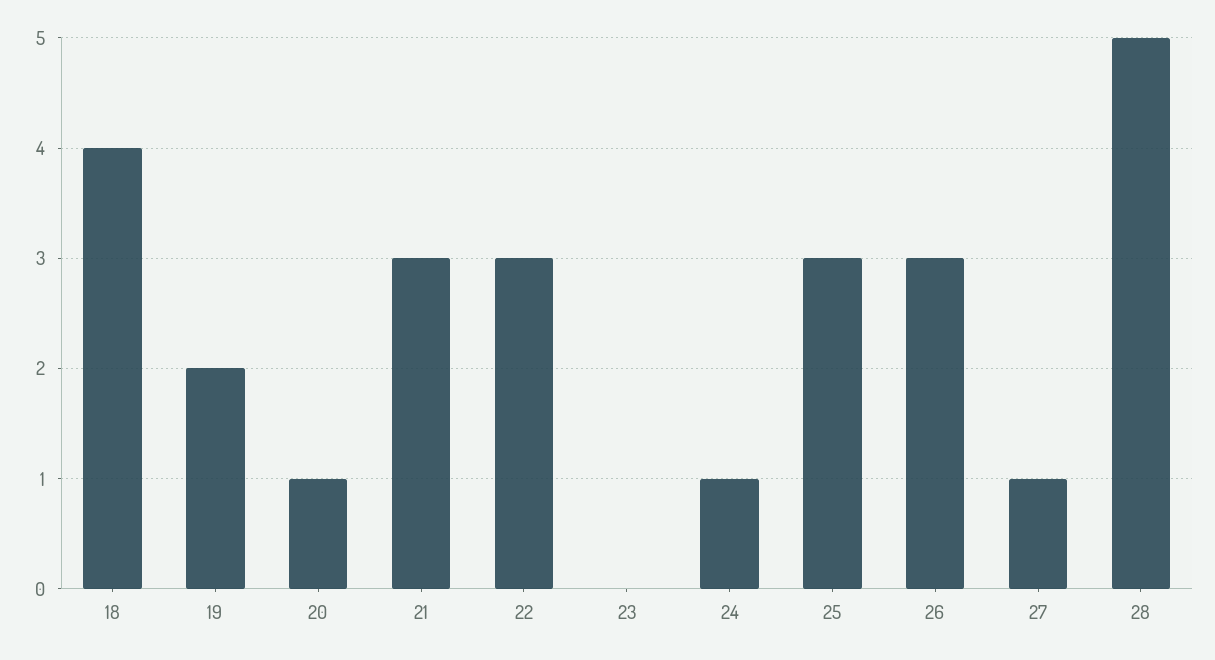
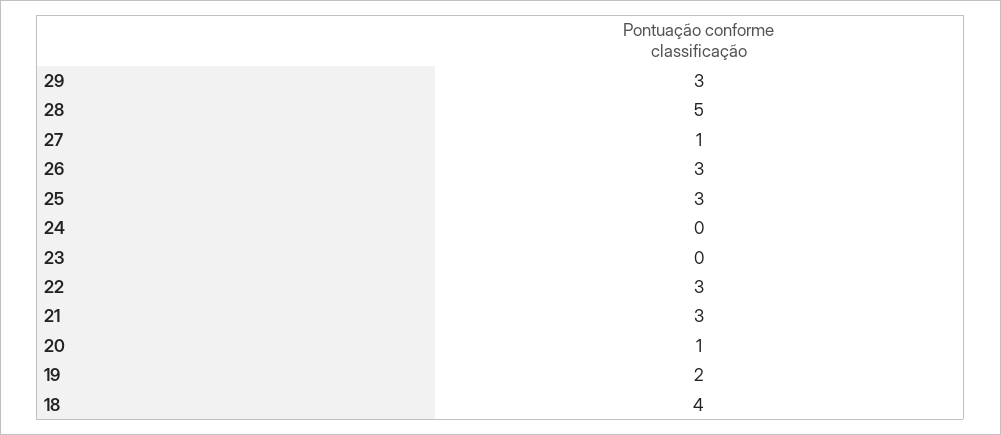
24: 1 -> 0
29: none -> 3

